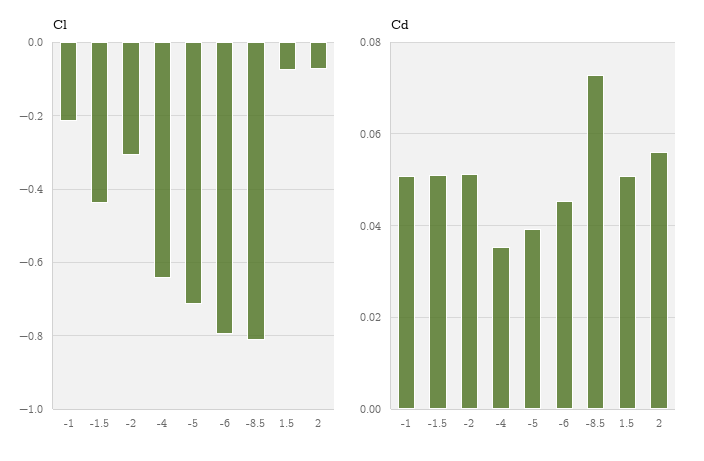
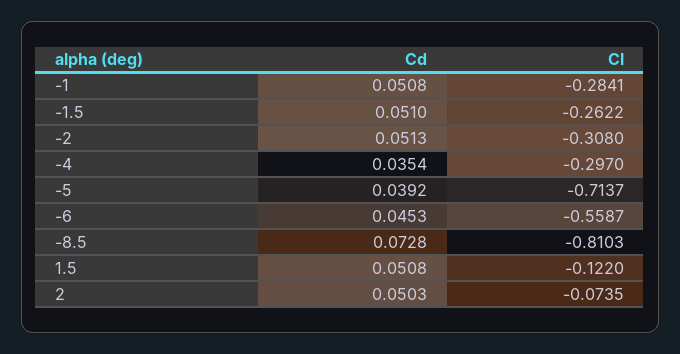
Cl, -1: -0.22 -> -0.2841
Cl, -1.5: -0.44 -> -0.2622
Cl, -4: -0.64 -> -0.297
Cl, -6: -0.8 -> -0.5587
Cl, 1.5: -0.08 -> -0.122
Cd, 2: 0.056 -> 0.0503

